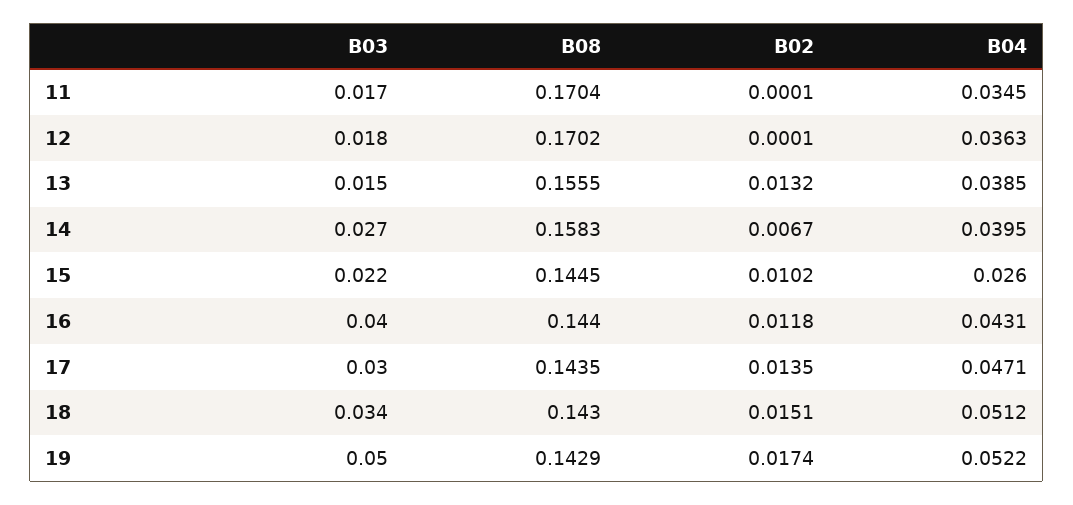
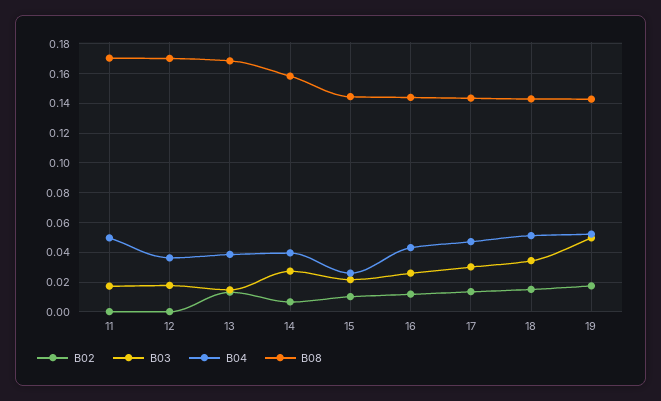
B04, 11: 0.0345 -> 0.05
B08, 13: 0.1555 -> 0.17
B03, 16: 0.04 -> 0.025

